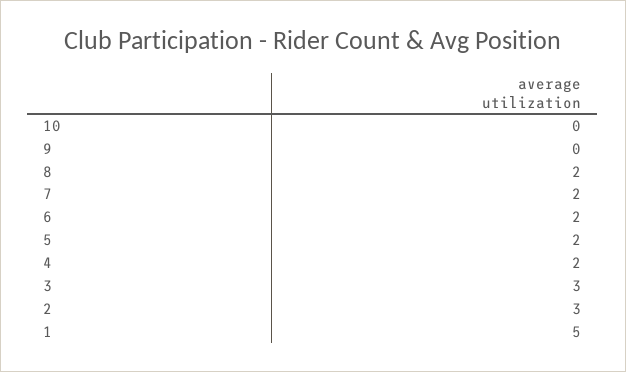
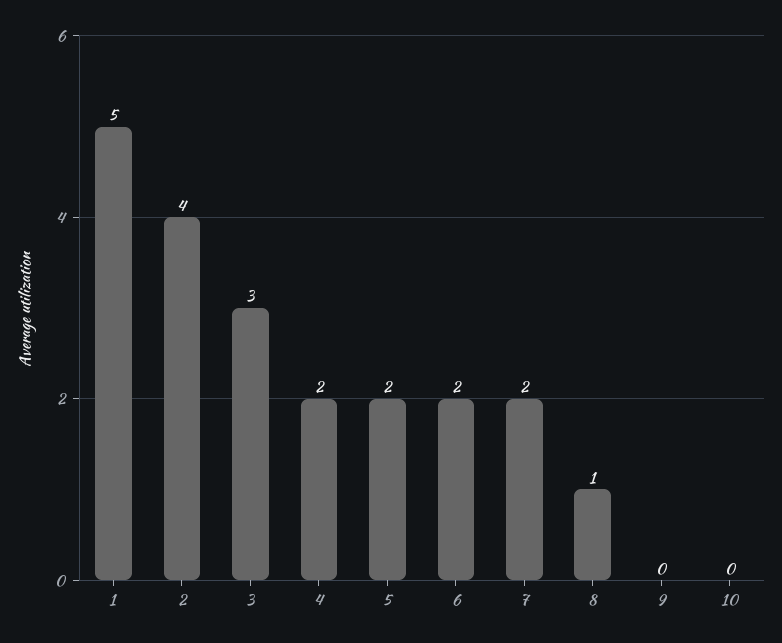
8: 2 -> 1
2: 3 -> 4

